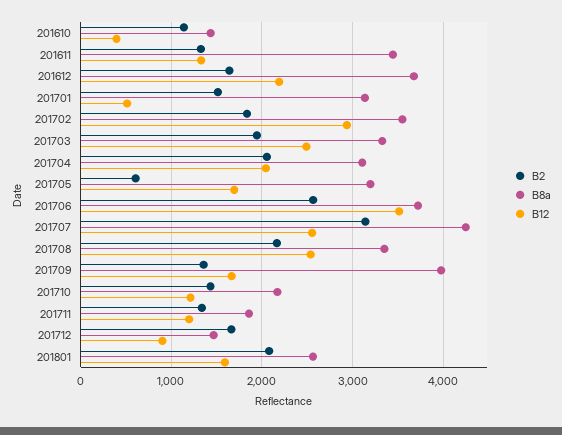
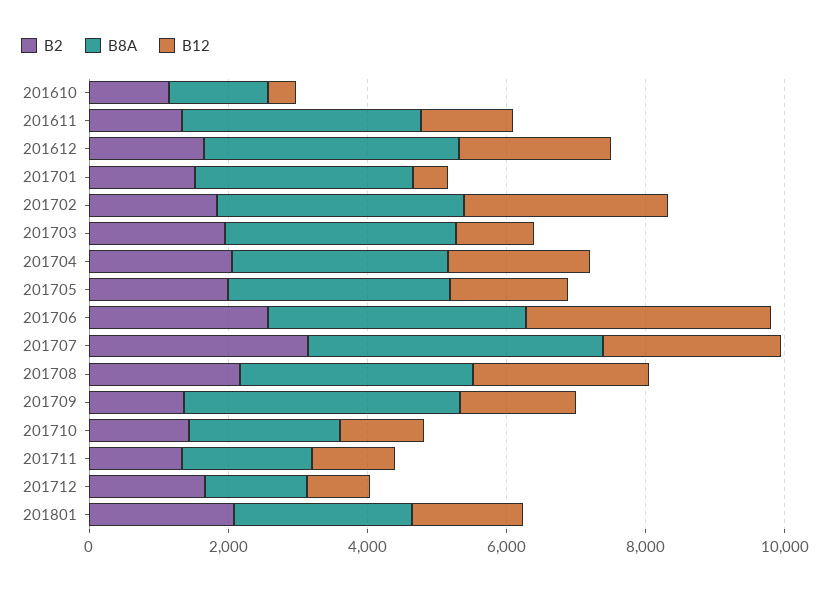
B12, 201703: 2500 -> 1000
B2, 201705: 600 -> 2000

